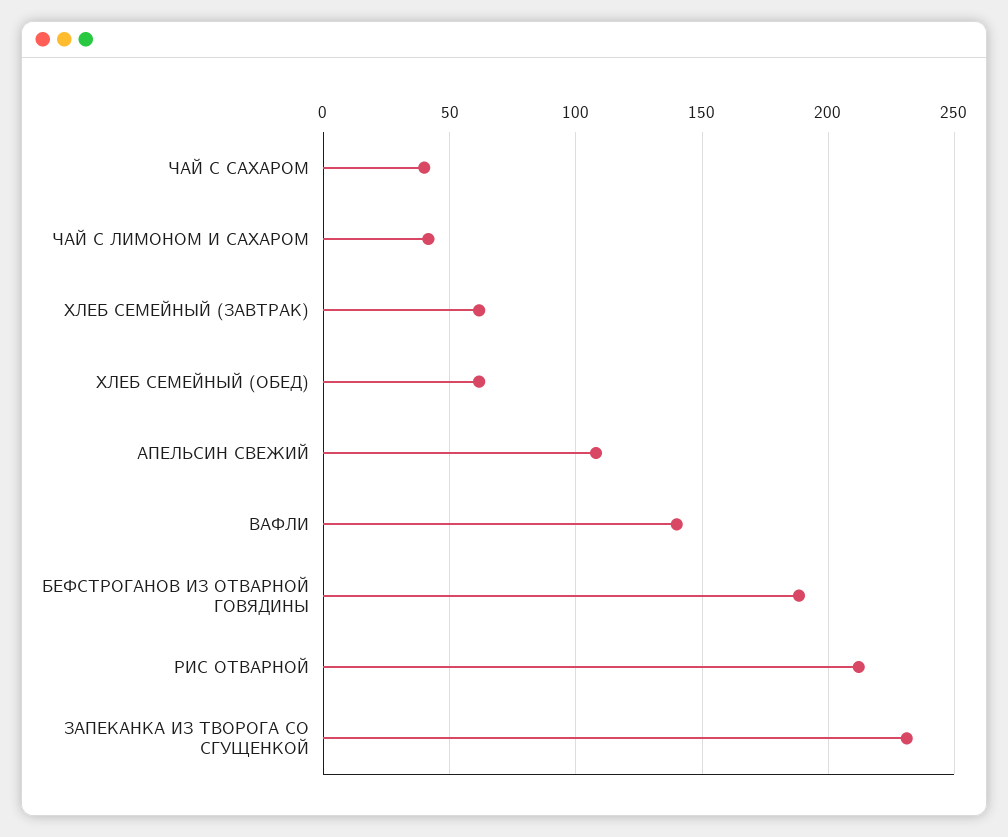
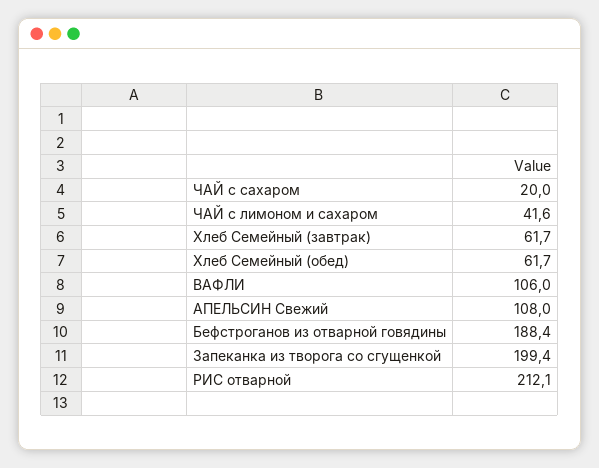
ЧАЙ С САХАРОМ: 40 -> 20
ВАФЛИ: 140 -> 106
ЗАПЕКАНКА ИЗ ТВОРОГА СО СГУЩЕНКОЙ: 230 -> 199.4

